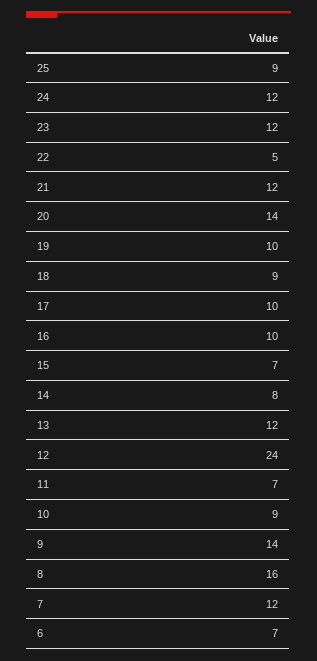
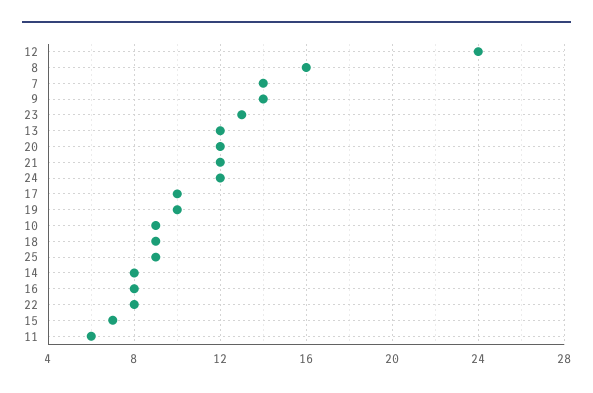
23: 12 -> 13
22: 5 -> 8
20: 14 -> 12
16: 10 -> 8
11: 7 -> 6
7: 12 -> 14
6: 7 -> none

